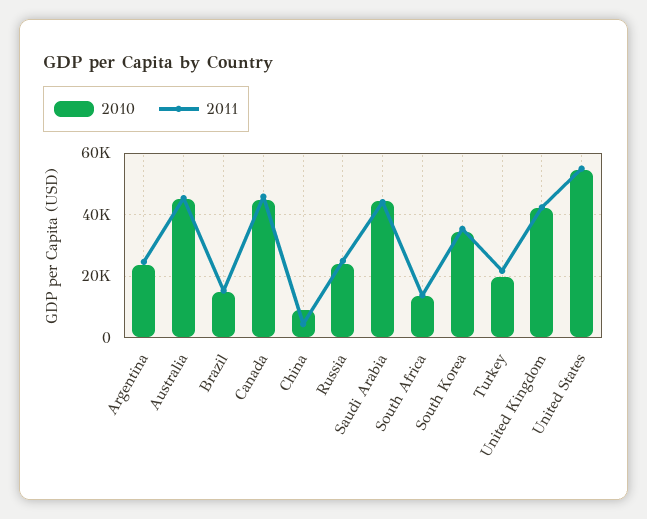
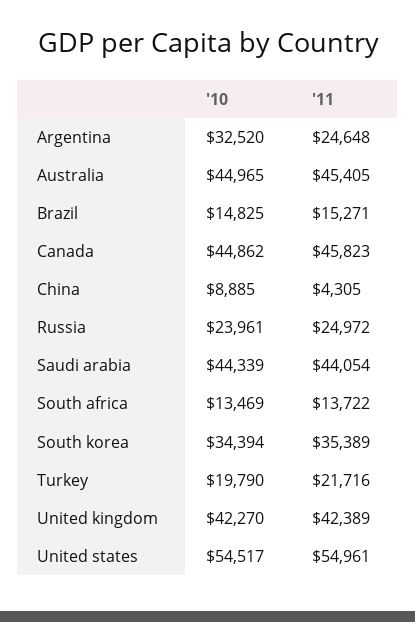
2010, Argentina: 24000 -> 32520

